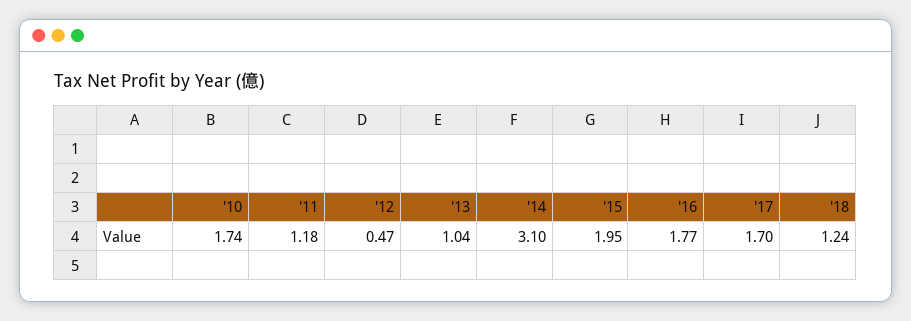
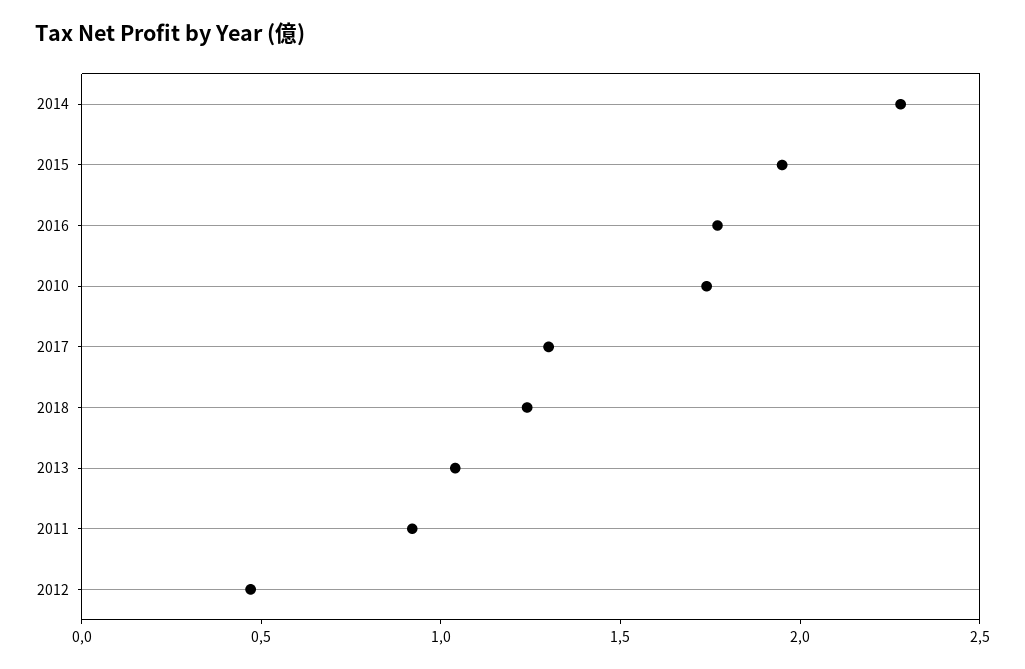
'11: 1.18 -> 0.9
'14: 3.1 -> 2.3
'17: 1.7 -> 1.3

